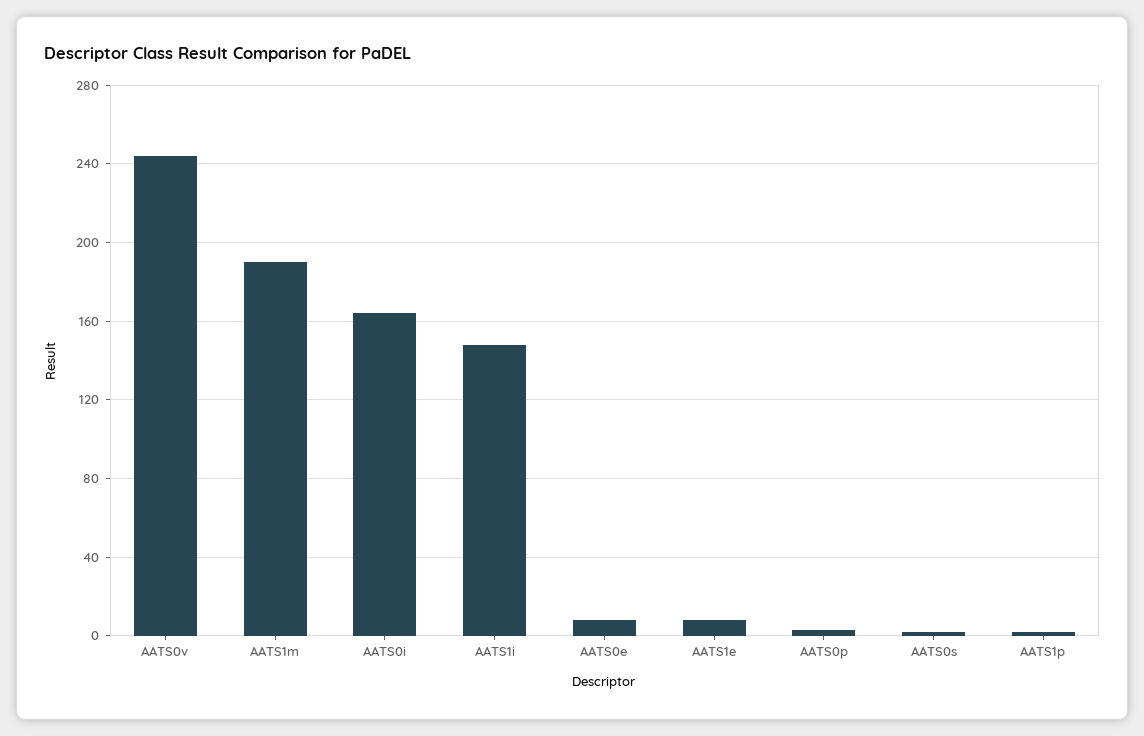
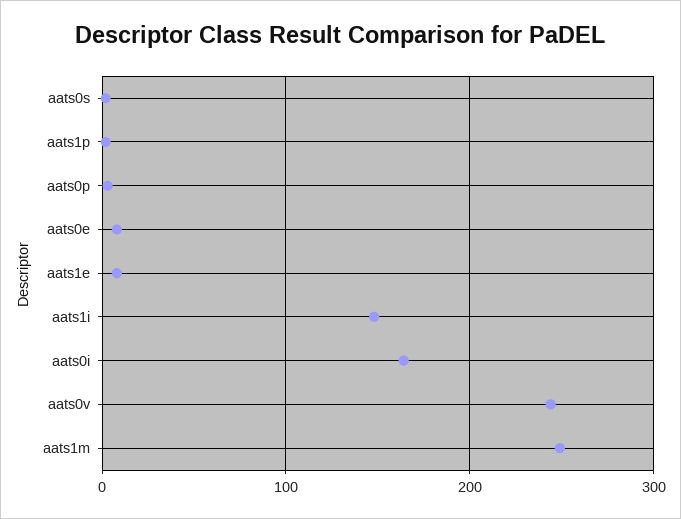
AATS1m: 190 -> 250

